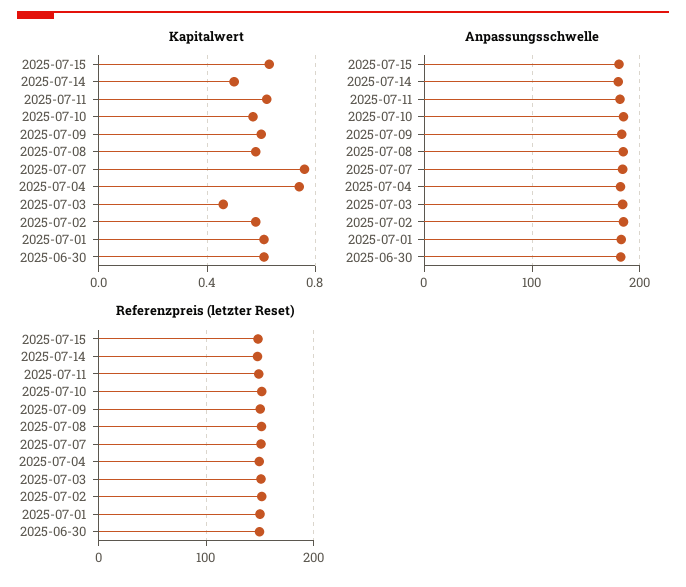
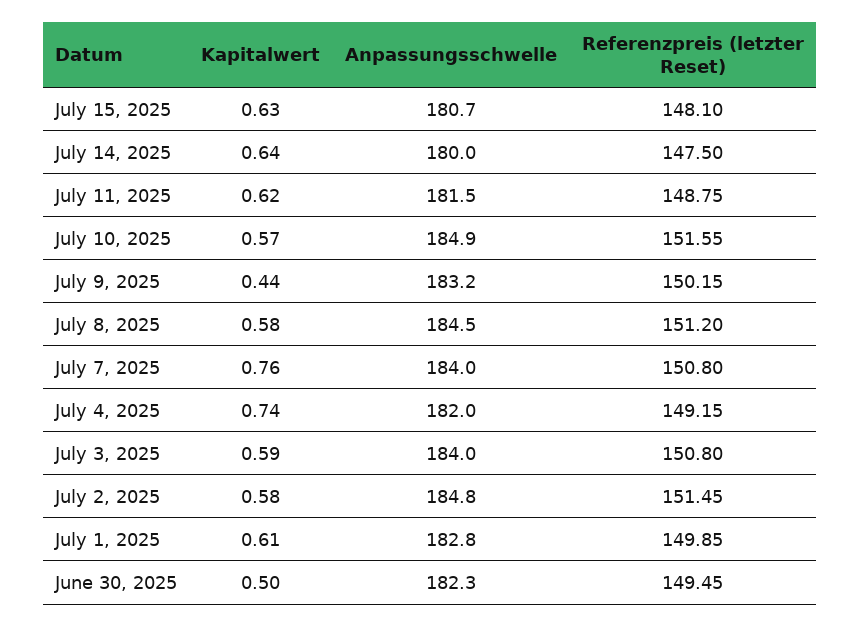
Kapitalwert, 2025-07-14: 0.5 -> 0.64
Kapitalwert, 2025-07-09: 0.6 -> 0.44
Kapitalwert, 2025-07-03: 0.45 -> 0.59
Kapitalwert, 2025-06-30: 0.6 -> 0.5

